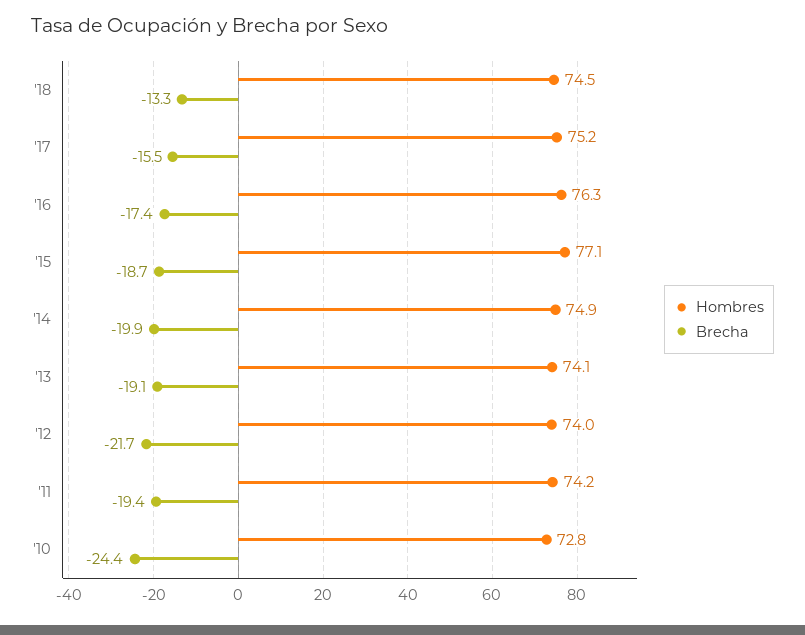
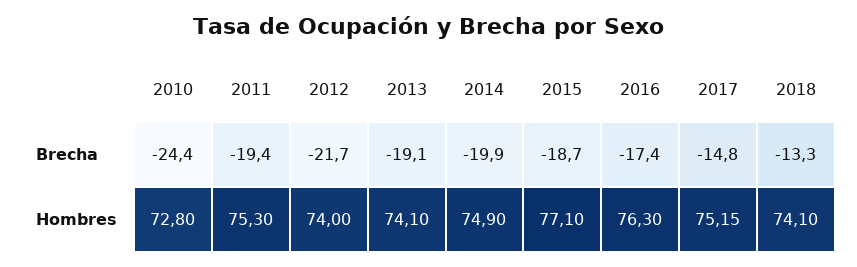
Hombres, '18: 74.5 -> 74.1
Brecha, '17: -15.5 -> -14.8
Hombres, '11: 74.2 -> 75.3

